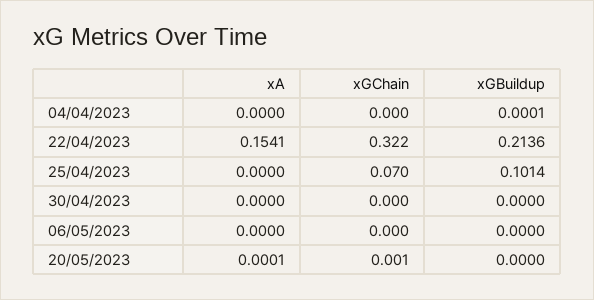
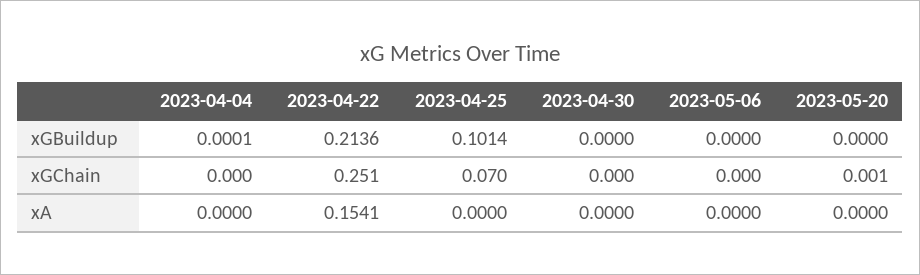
xGChain, 22/04/2023: 0.322 -> 0.251
xA, 20/05/2023: 0.0001 -> 0

